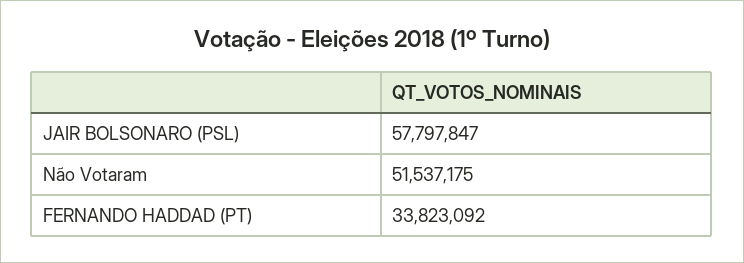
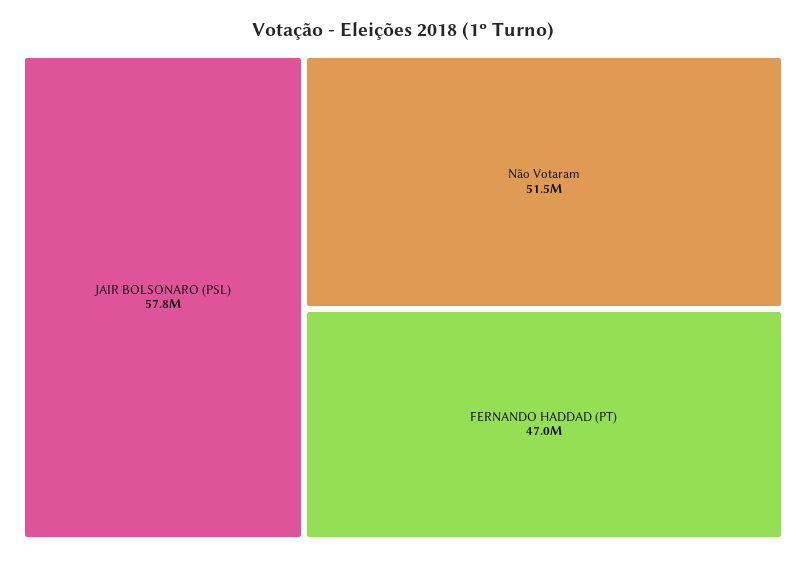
FERNANDO HADDAD (PT): 33823092 -> 47000000

